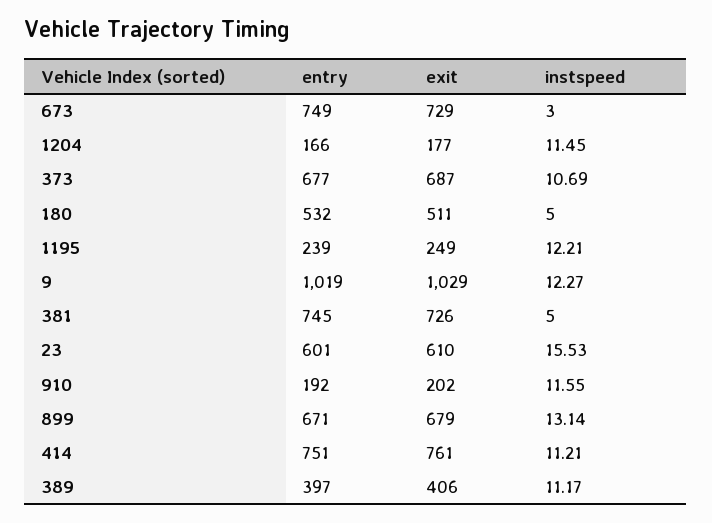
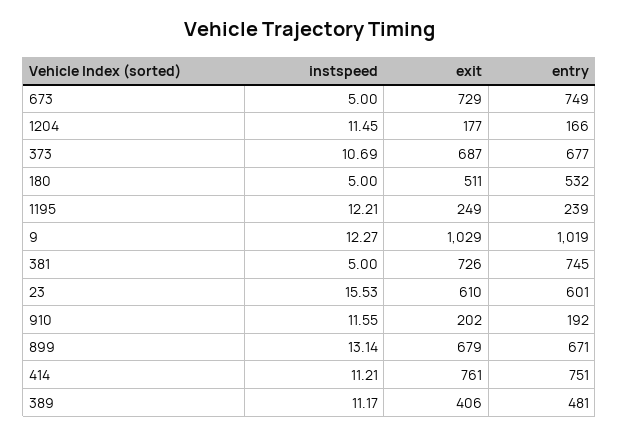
instspeed, 673: 3 -> 5
entry, 389: 397 -> 481

